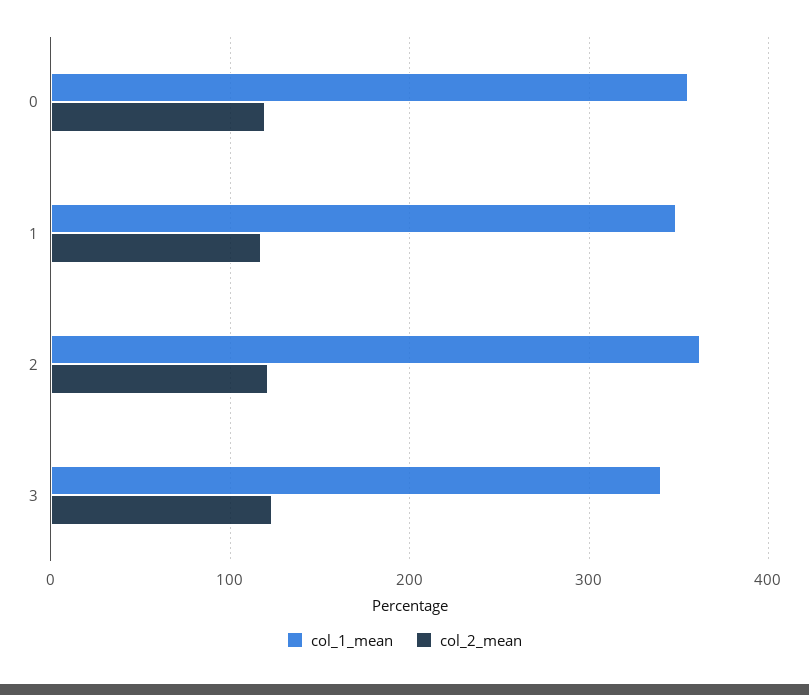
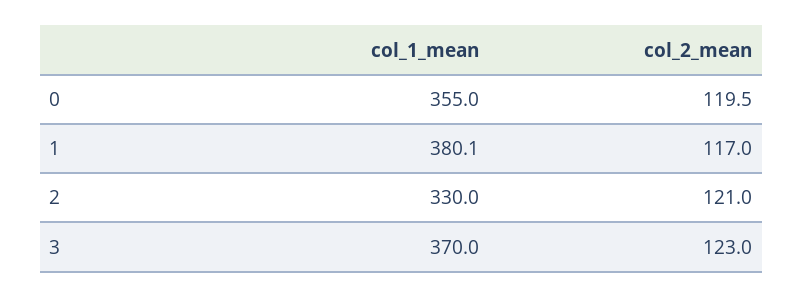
col_1_mean, 1: 350 -> 380.1
col_1_mean, 2: 360 -> 330
col_1_mean, 3: 340 -> 370

